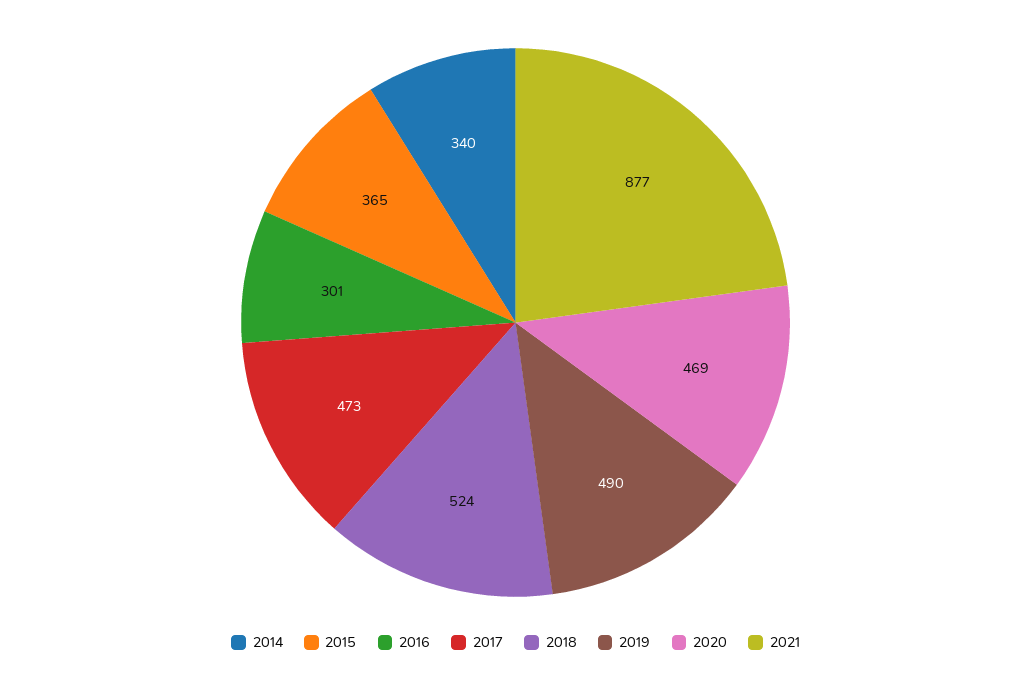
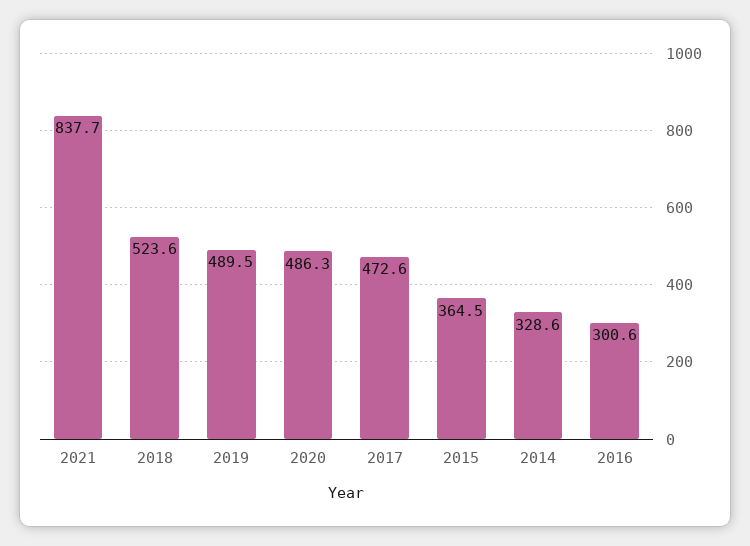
2014: 340 -> 328.6
2020: 469 -> 486.3
2021: 877 -> 837.7

